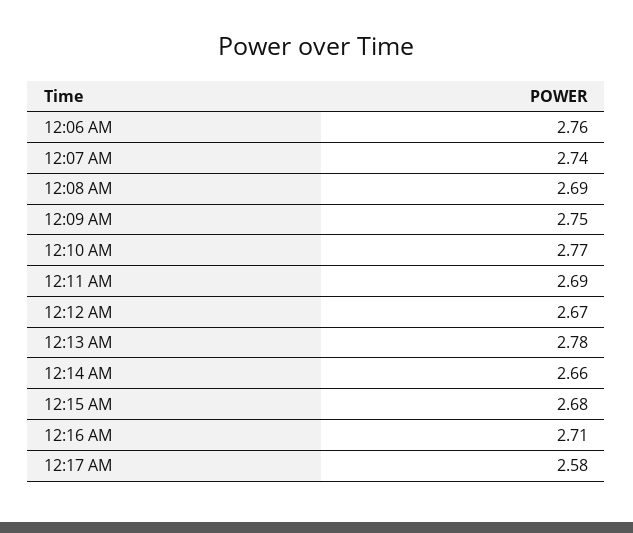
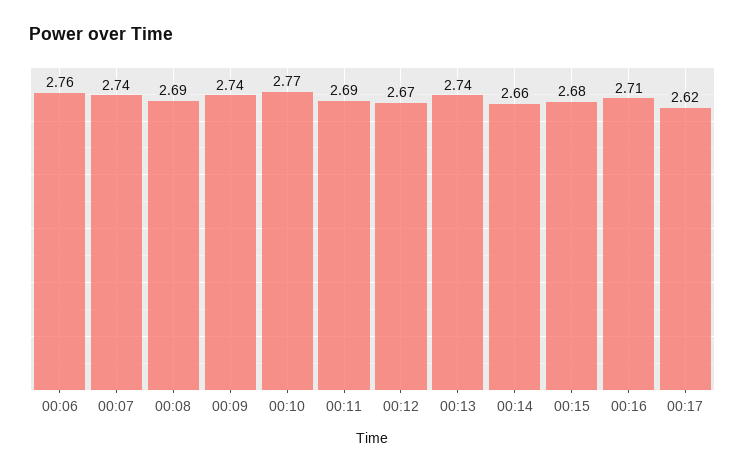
12:09 AM: 2.75 -> 2.74
12:13 AM: 2.78 -> 2.74
12:17 AM: 2.58 -> 2.62

